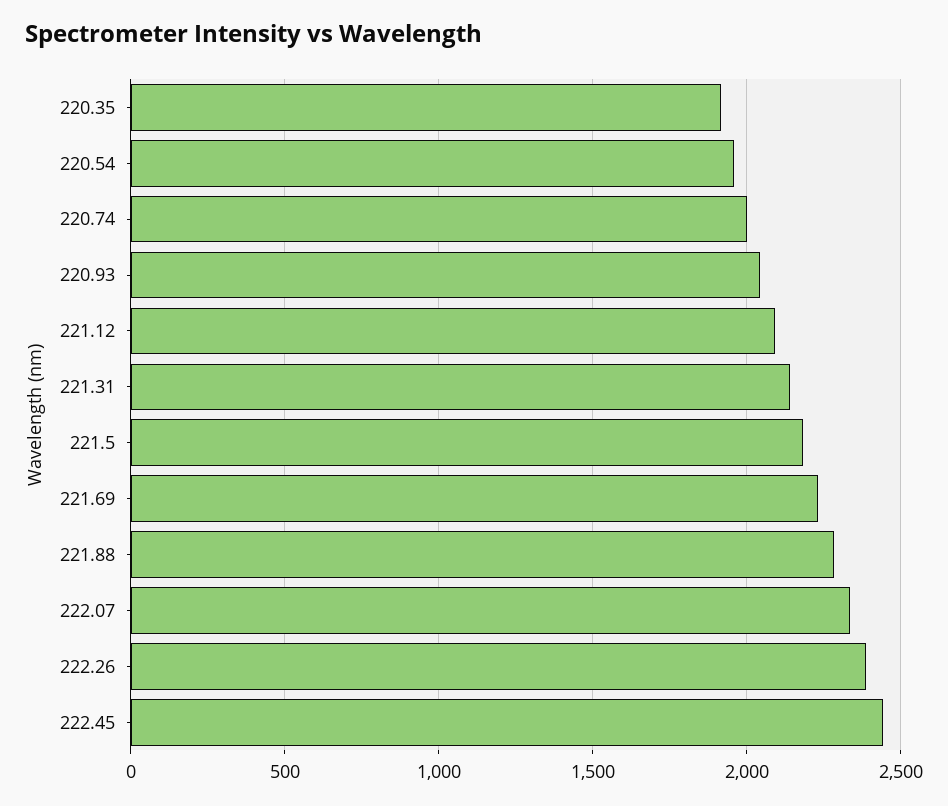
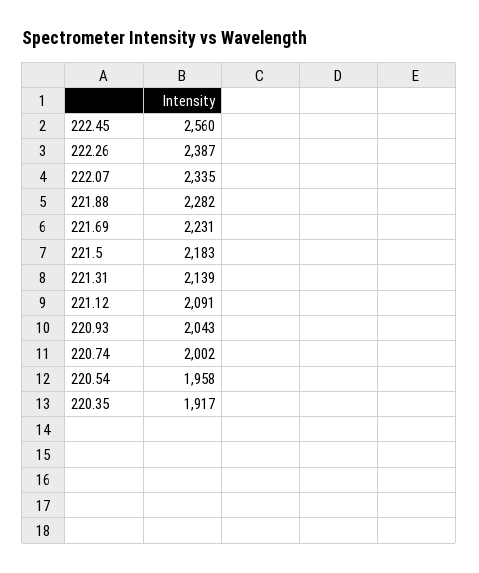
222.45: 2450 -> 2560

